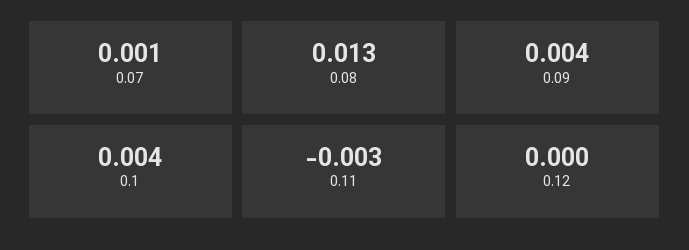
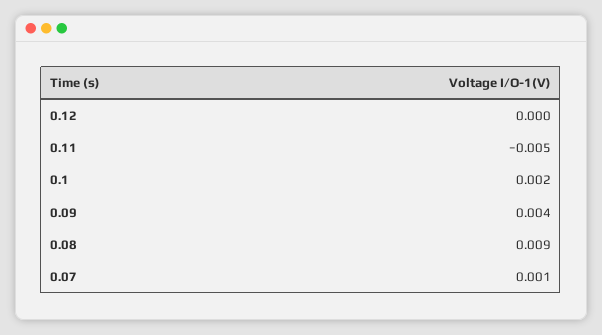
0.08: 0.013 -> 0.009
0.1: 0.004 -> 0.002
0.11: -0.003 -> -0.005

